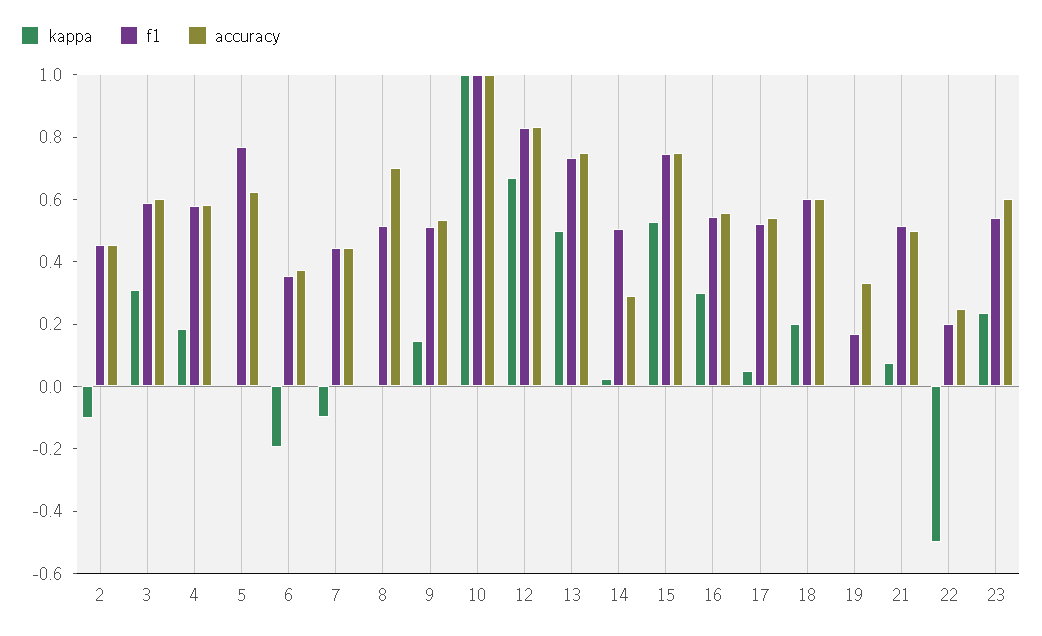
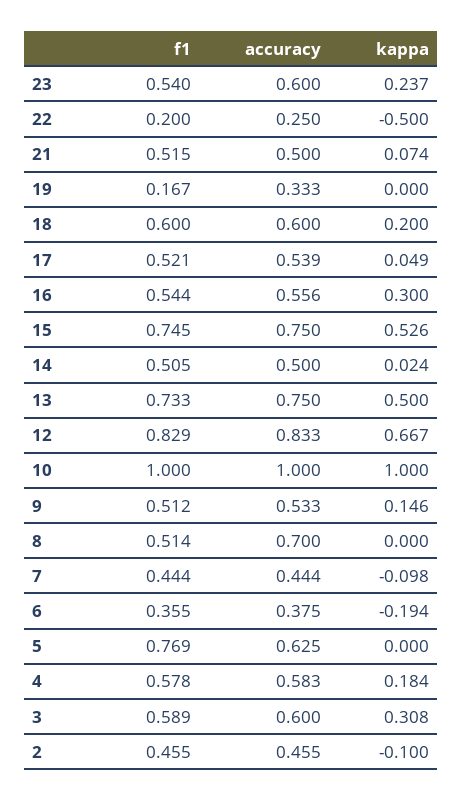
accuracy, 14: 0.3 -> 0.5

